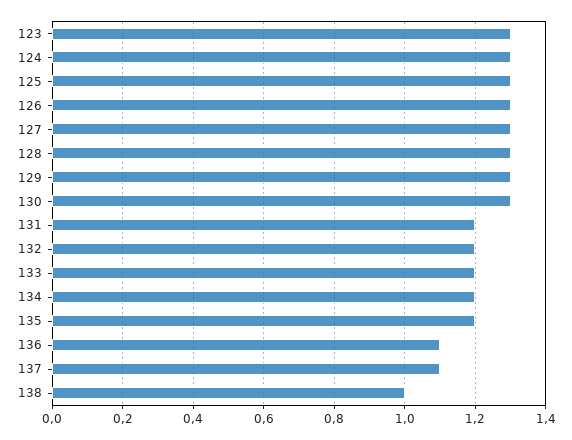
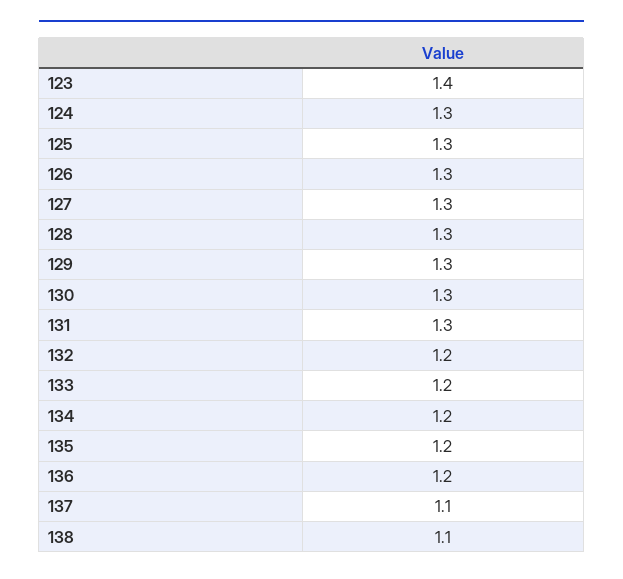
123: 1.3 -> 1.4
131: 1.2 -> 1.3
136: 1.1 -> 1.2
138: 1 -> 1.1

